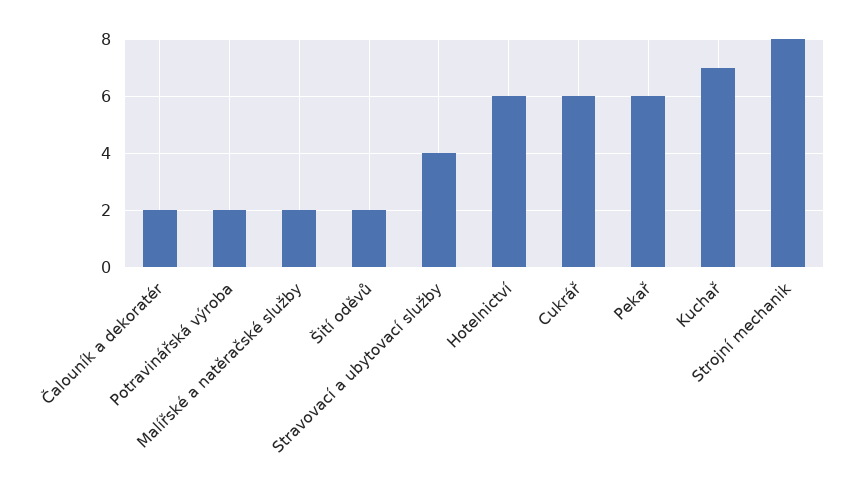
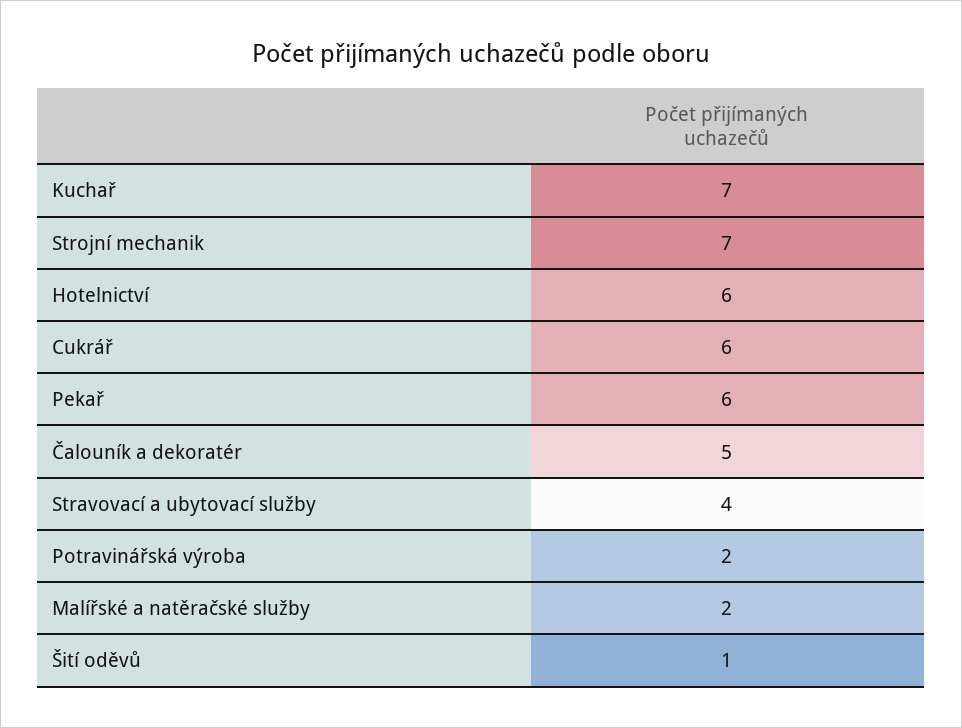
Čalouník a dekoratér: 2 -> 5
Šití oděvů: 2 -> 1
Strojní mechanik: 8 -> 7

